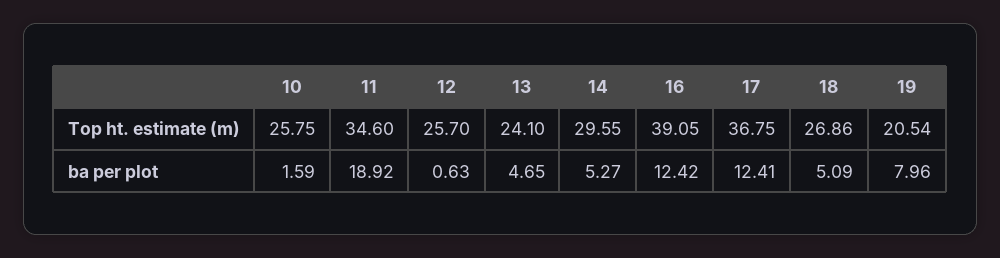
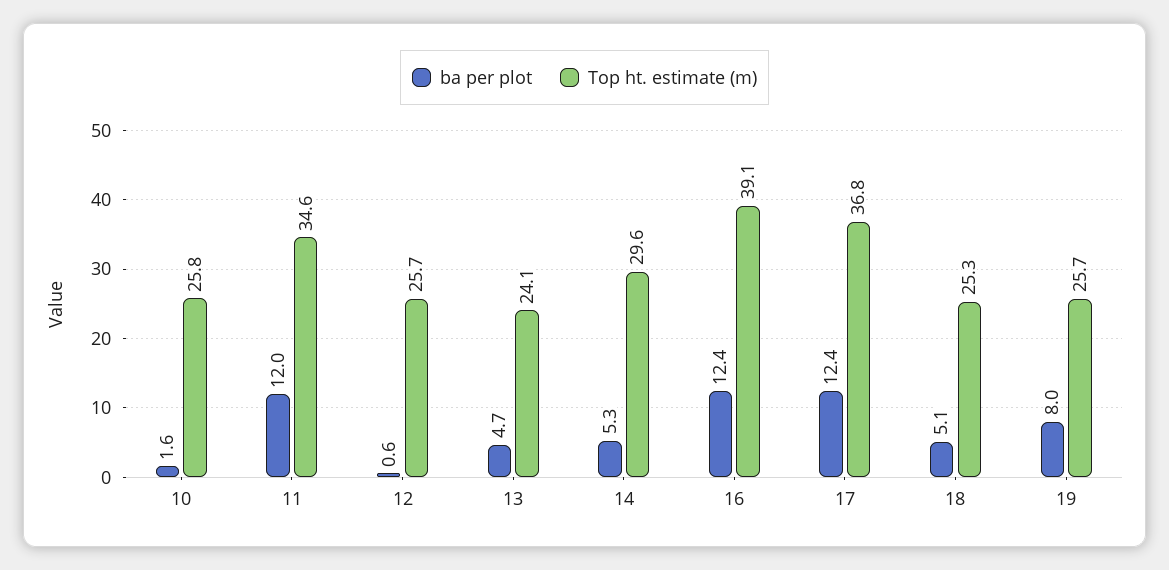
Top ht. estimate (m), 18: 26.86 -> 25.3
Top ht. estimate (m), 19: 20.54 -> 25.7
ba per plot, 11: 18.92 -> 12

